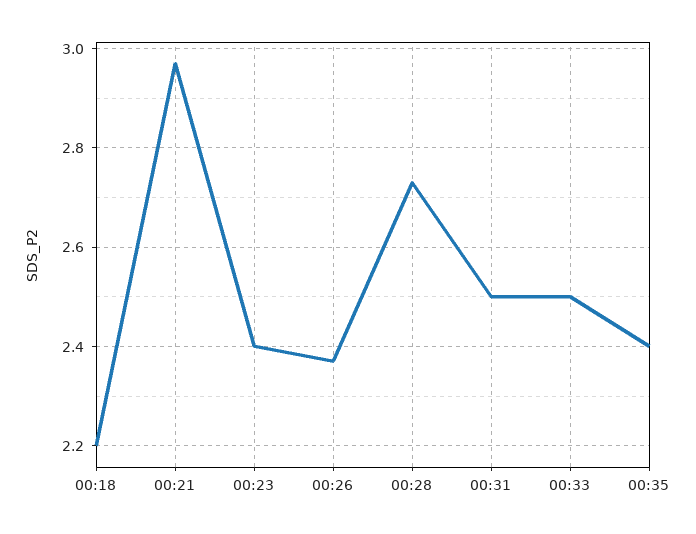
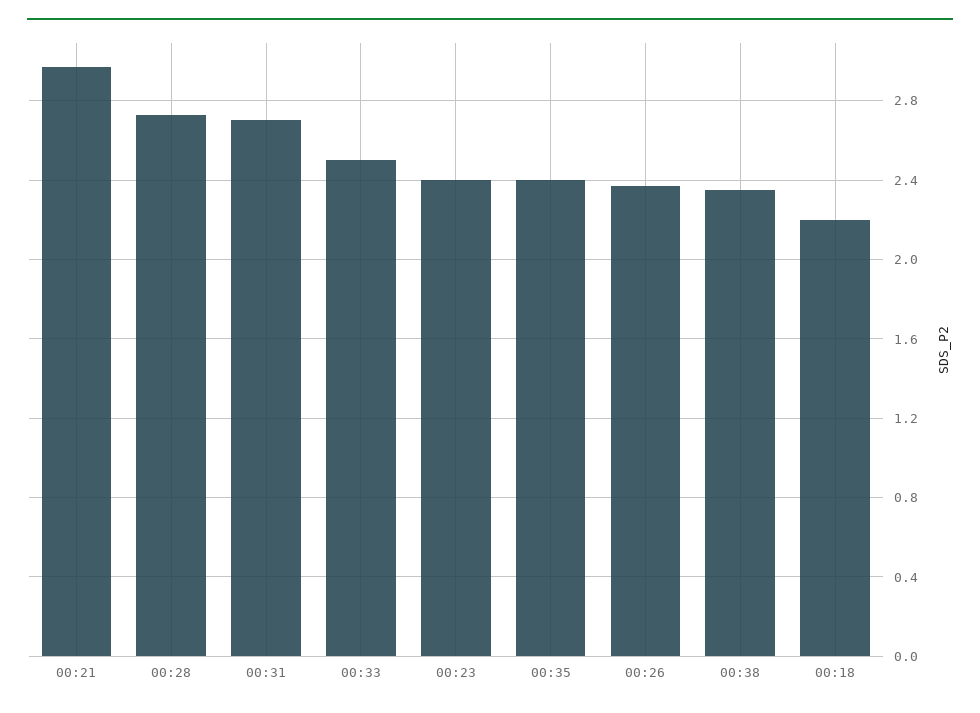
00:31: 2.5 -> 2.7
00:38: none -> 2.35

